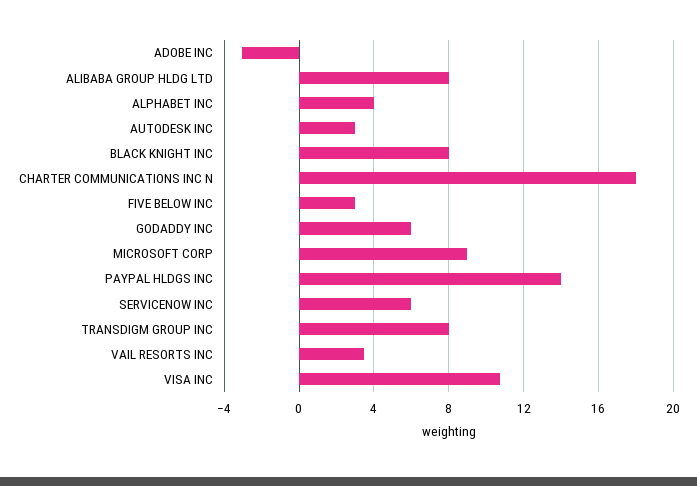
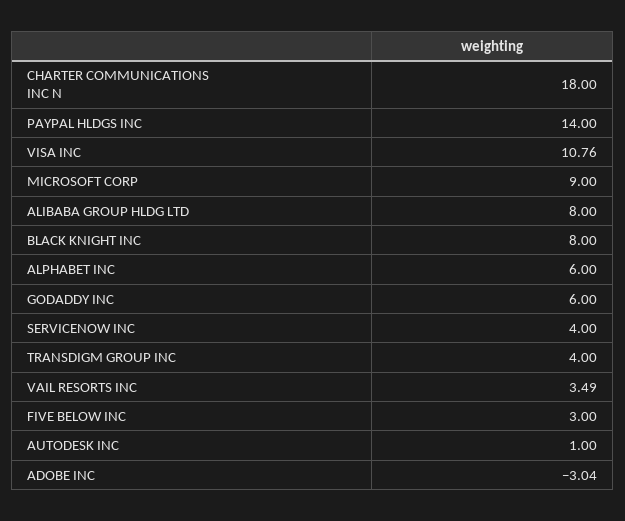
ALPHABET INC: 4 -> 6
AUTODESK INC: 3 -> 1
SERVICENOW INC: 6 -> 4
TRANSDIGM GROUP INC: 8 -> 4

